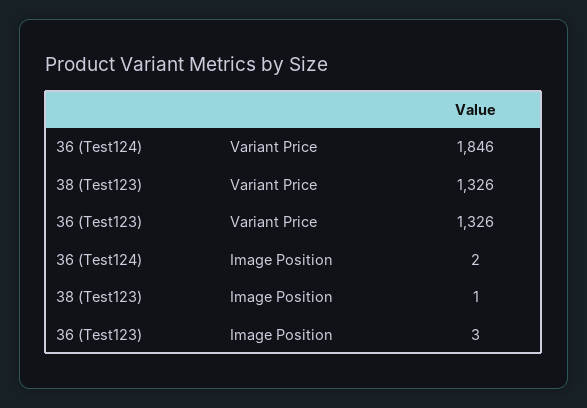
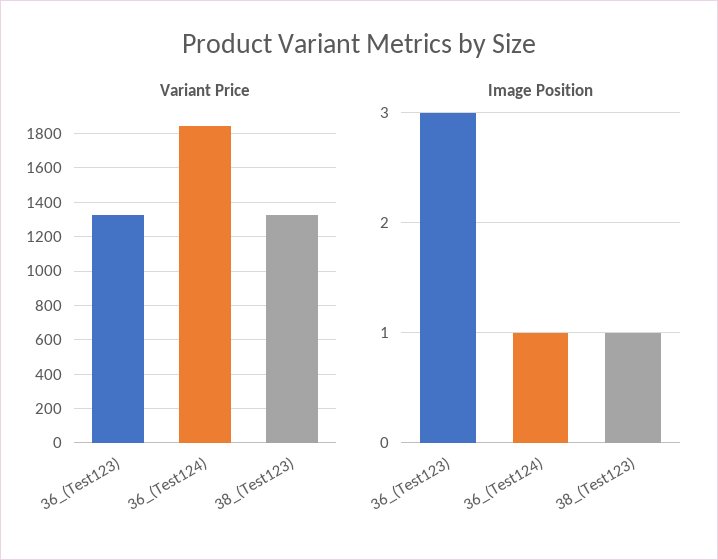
Image Position, 36 (Test124): 2 -> 1

